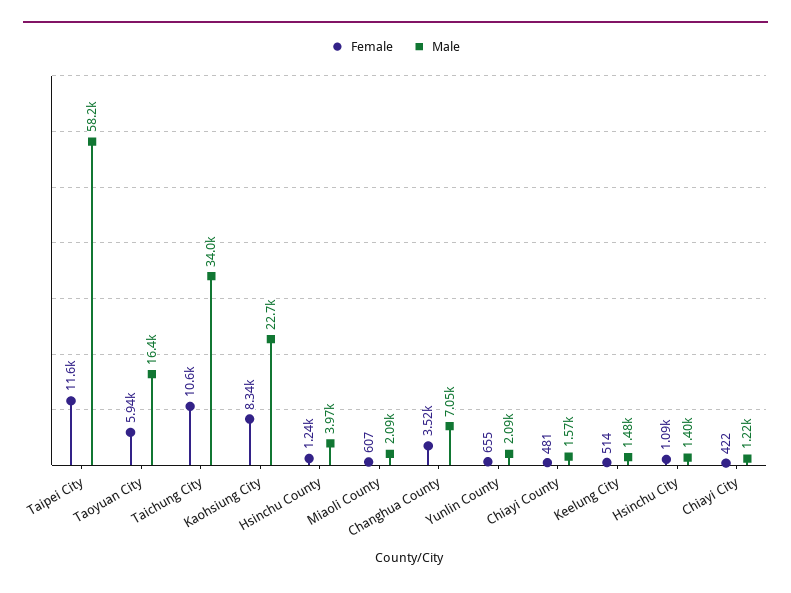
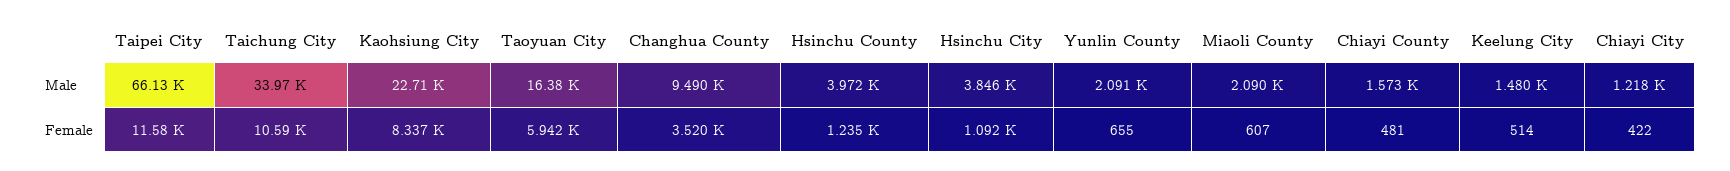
Male, Taipei City: 58200 -> 66130
Male, Changhua County: 7050 -> 9490
Male, Hsinchu City: 1400 -> 3846

